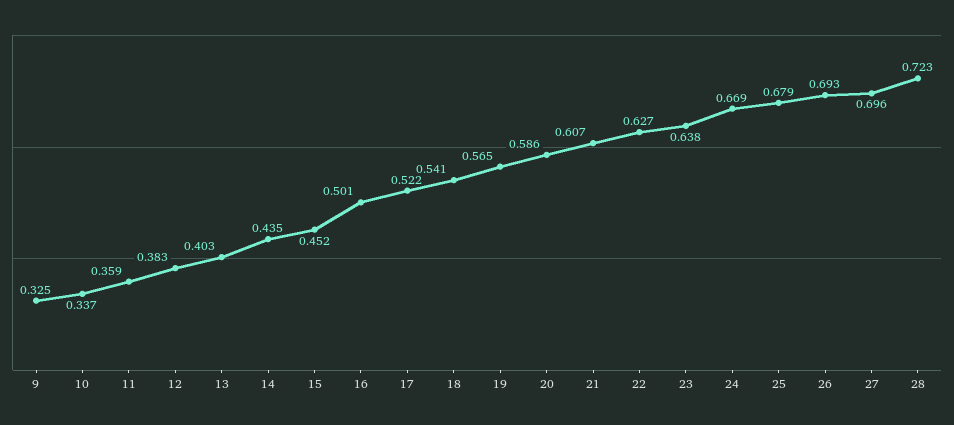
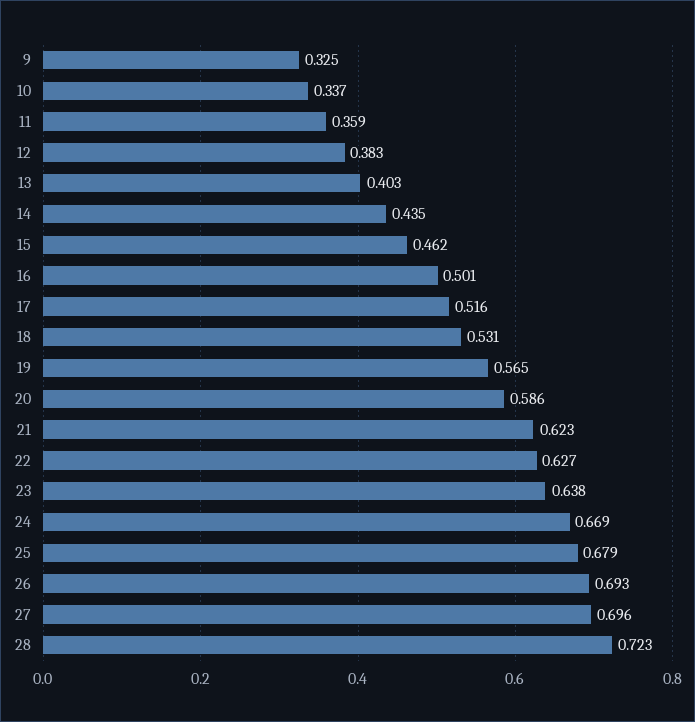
15: 0.452 -> 0.462
17: 0.522 -> 0.516
18: 0.541 -> 0.531
21: 0.607 -> 0.623

